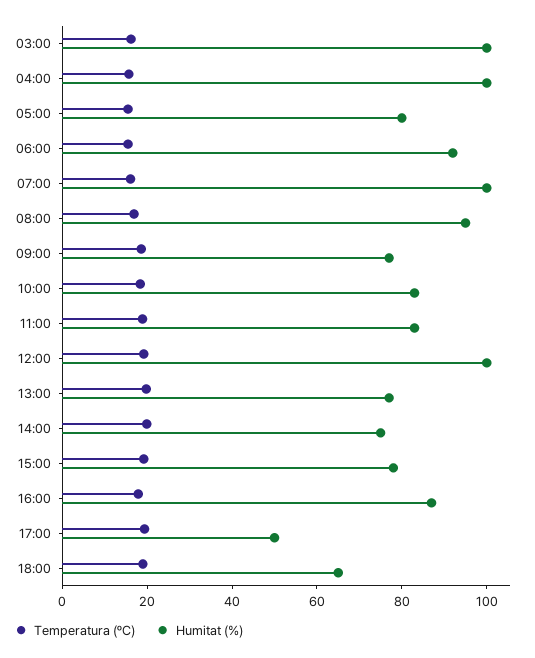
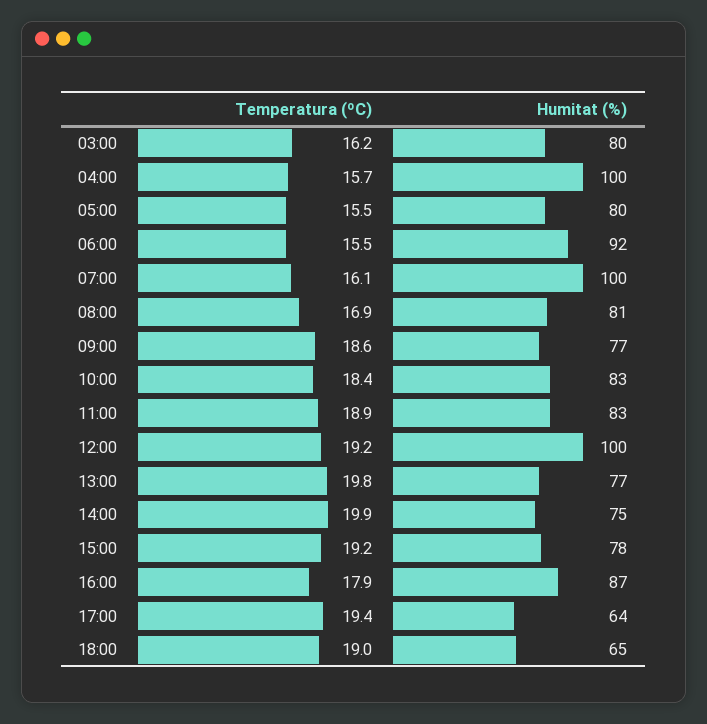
Humitat (%), 03:00: 100 -> 80
Humitat (%), 08:00: 95 -> 81
Humitat (%), 17:00: 50 -> 64

